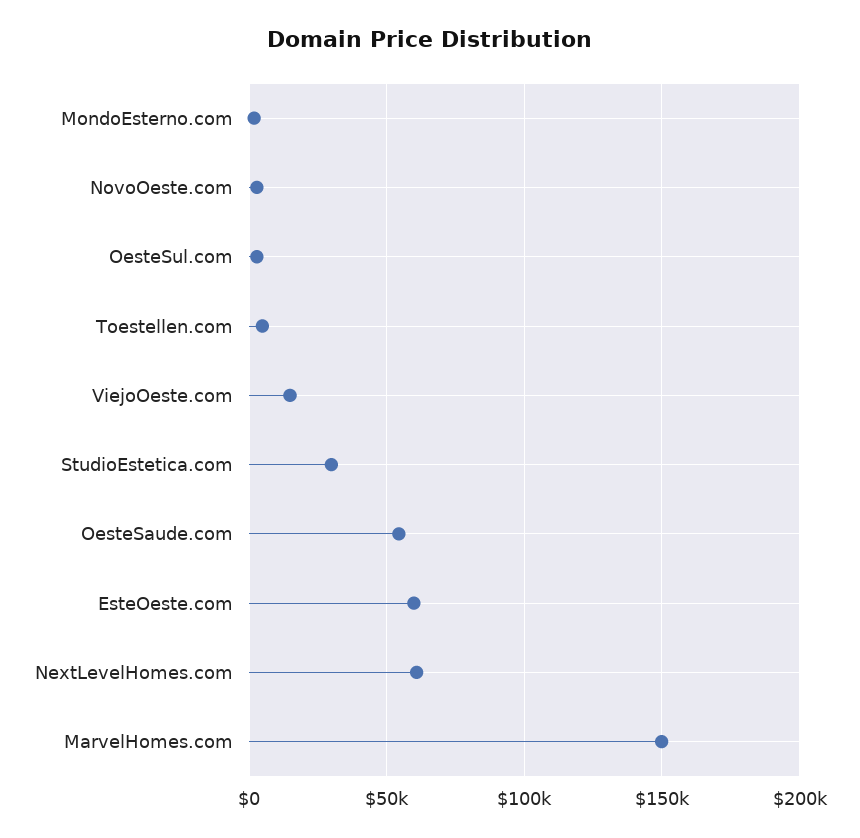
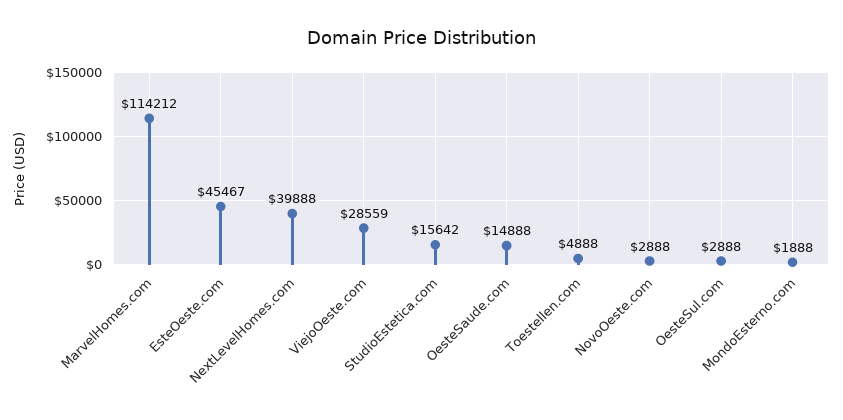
ViejoOeste.com: 15000 -> 28559
StudioEstetica.com: 30000 -> 15642
OesteSaude.com: 55000 -> 14888
EsteOeste.com: 60000 -> 45467
NextLevelHomes.com: 60000 -> 39888
MarvelHomes.com: 150000 -> 114212

